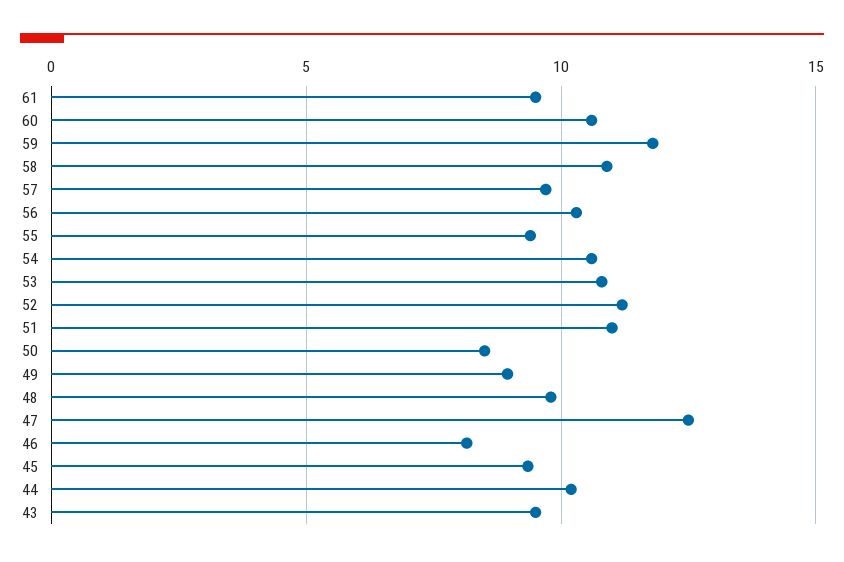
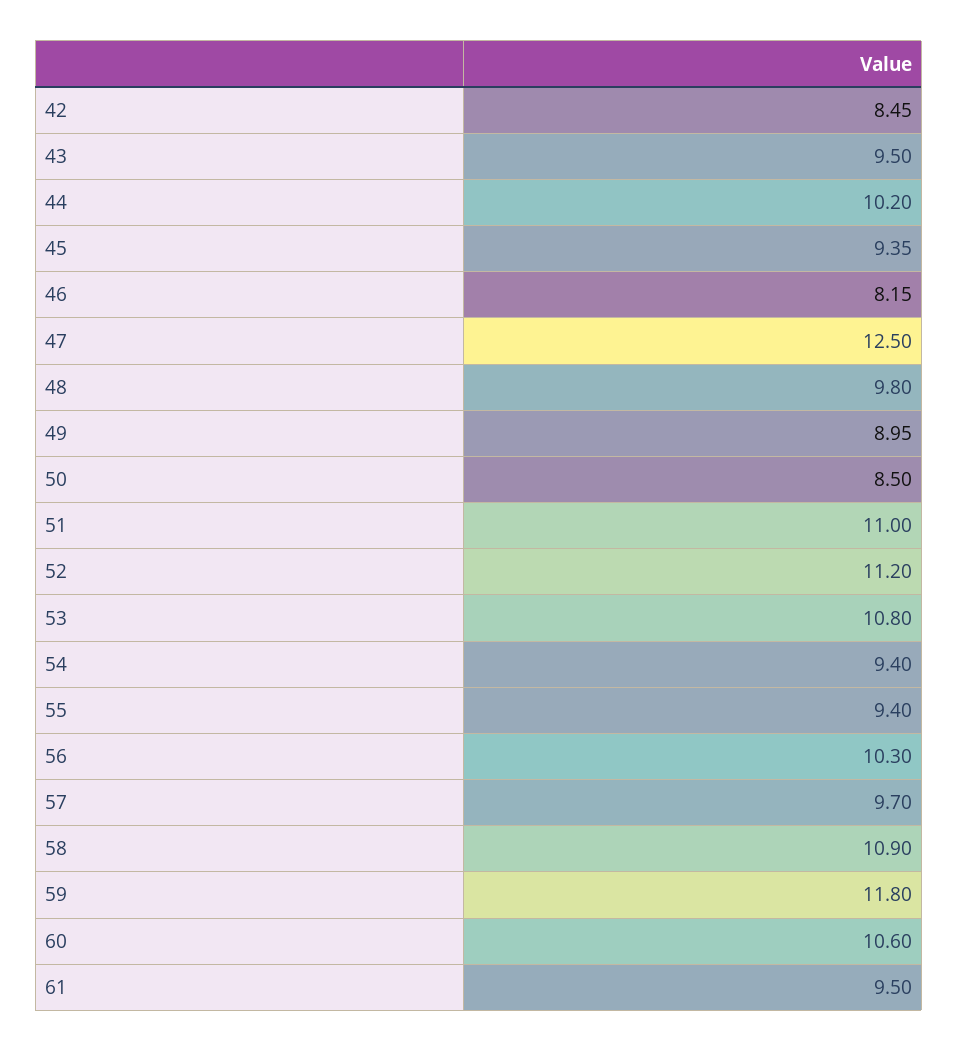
54: 10.5 -> 9.4
42: none -> 8.45

